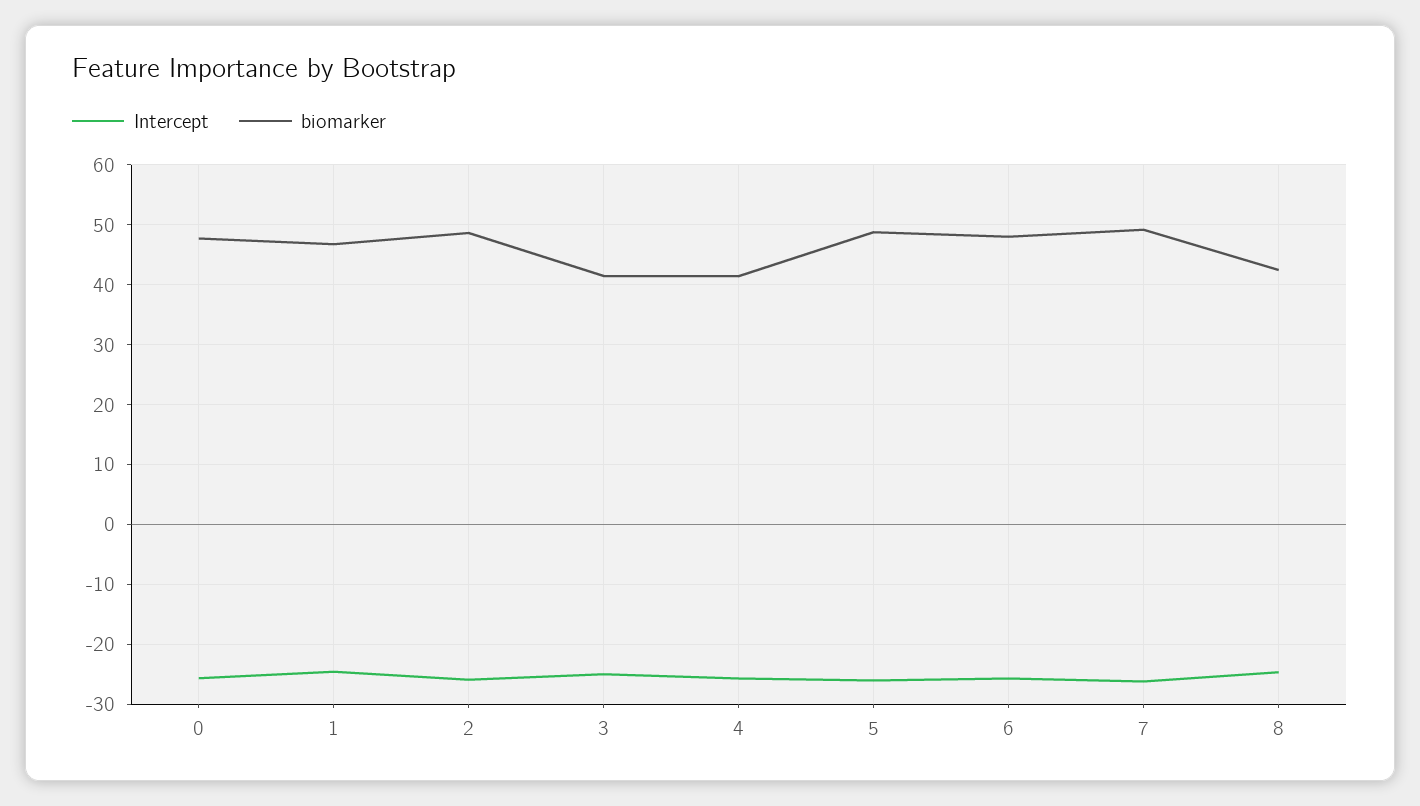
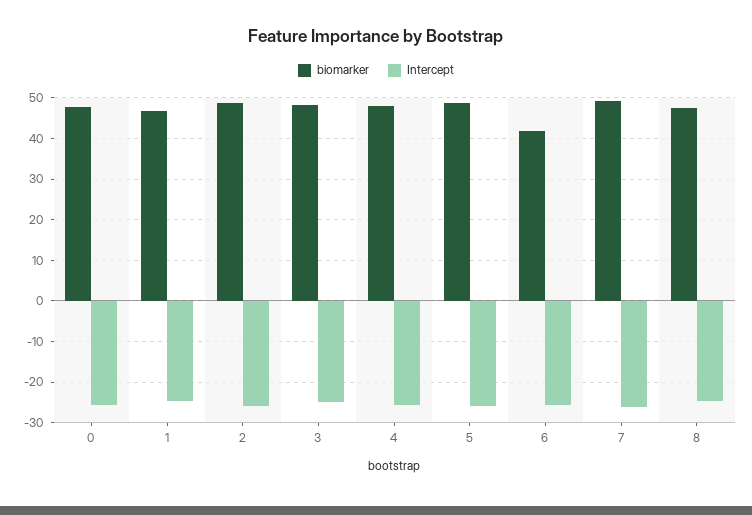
biomarker, 3: 42 -> 48
biomarker, 4: 42 -> 48
biomarker, 6: 48 -> 42
biomarker, 8: 42 -> 48

